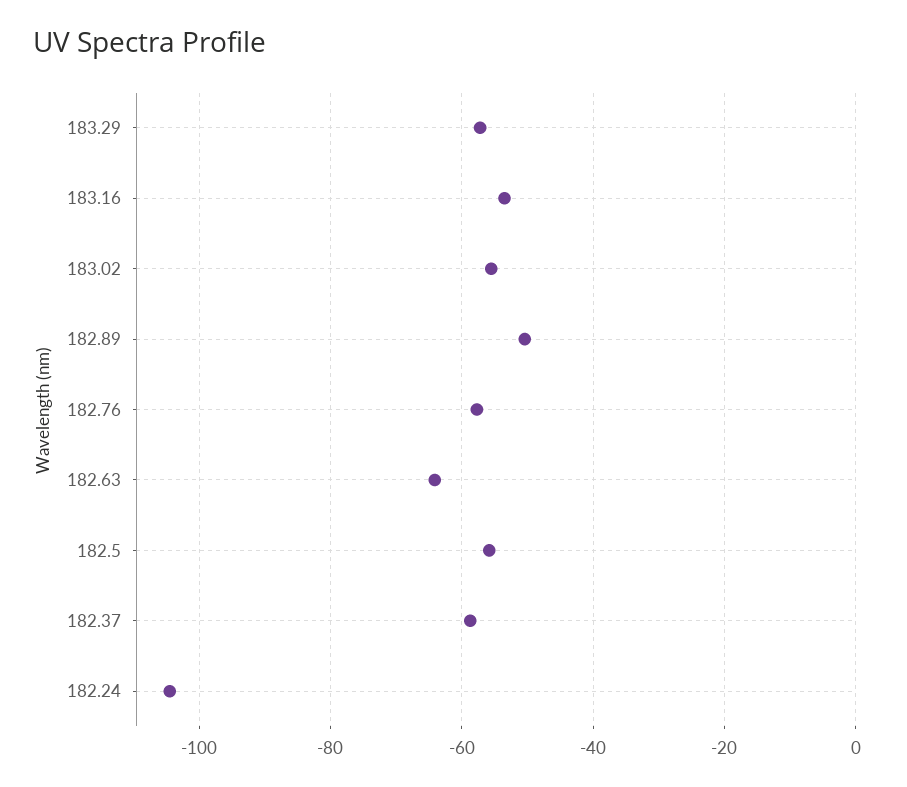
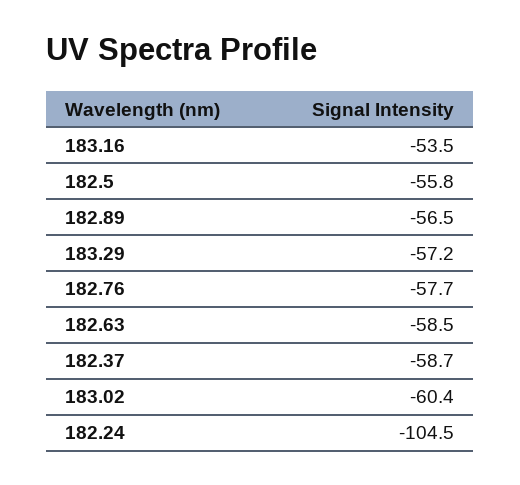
183.02: -56 -> -60.4
182.89: -50 -> -56.5
182.63: -64 -> -58.5

